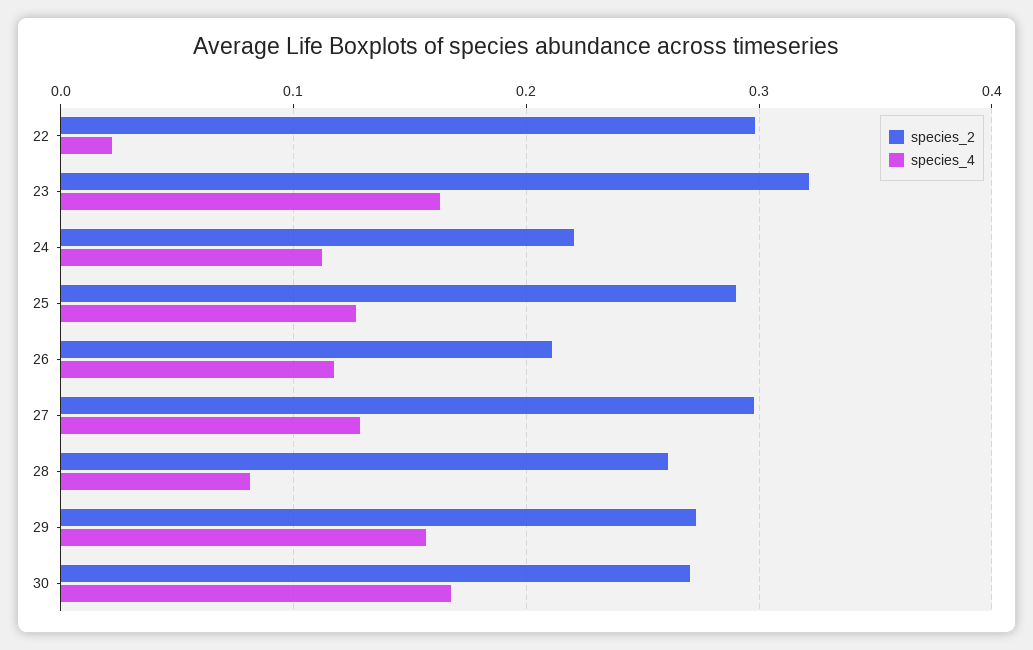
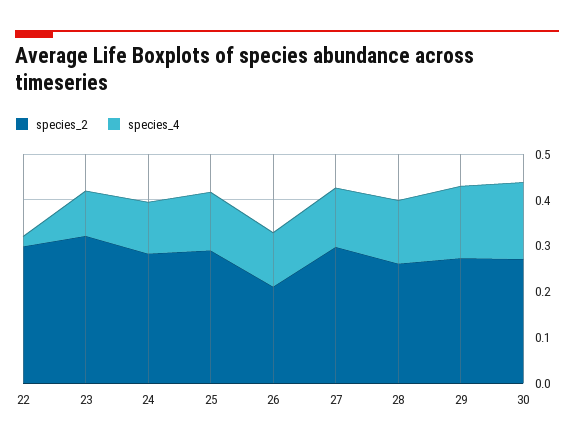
species_4, 23: 0.16 -> 0.1
species_2, 24: 0.22 -> 0.28
species_4, 28: 0.08 -> 0.14

